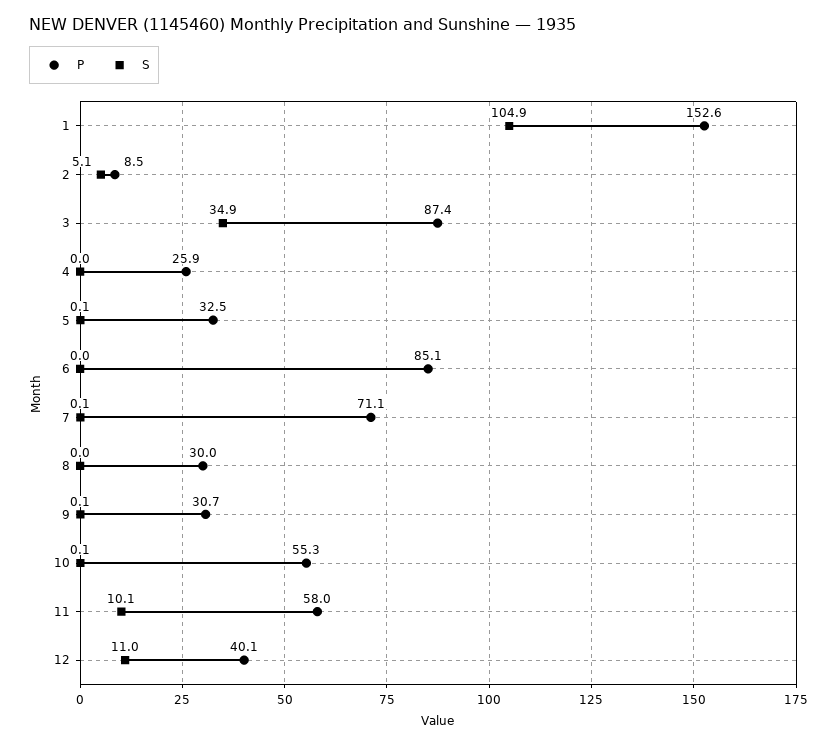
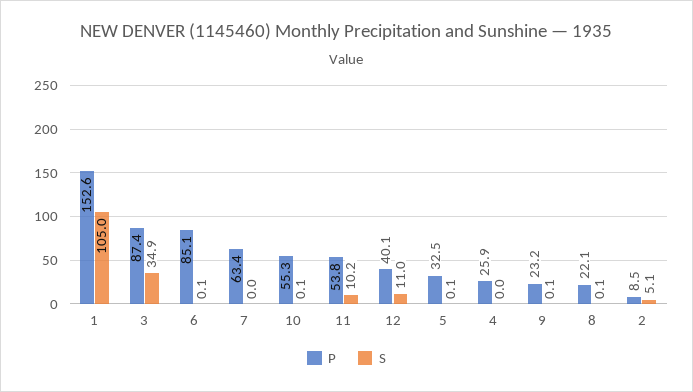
S, 1: 104.9 -> 105
S, 6: 0 -> 0.1
P, 7: 71.1 -> 63.4
S, 7: 0.1 -> 0
P, 8: 30 -> 22.1
S, 8: 0 -> 0.1
P, 9: 30.7 -> 23.2
P, 11: 58 -> 53.8
S, 11: 10.1 -> 10.2

